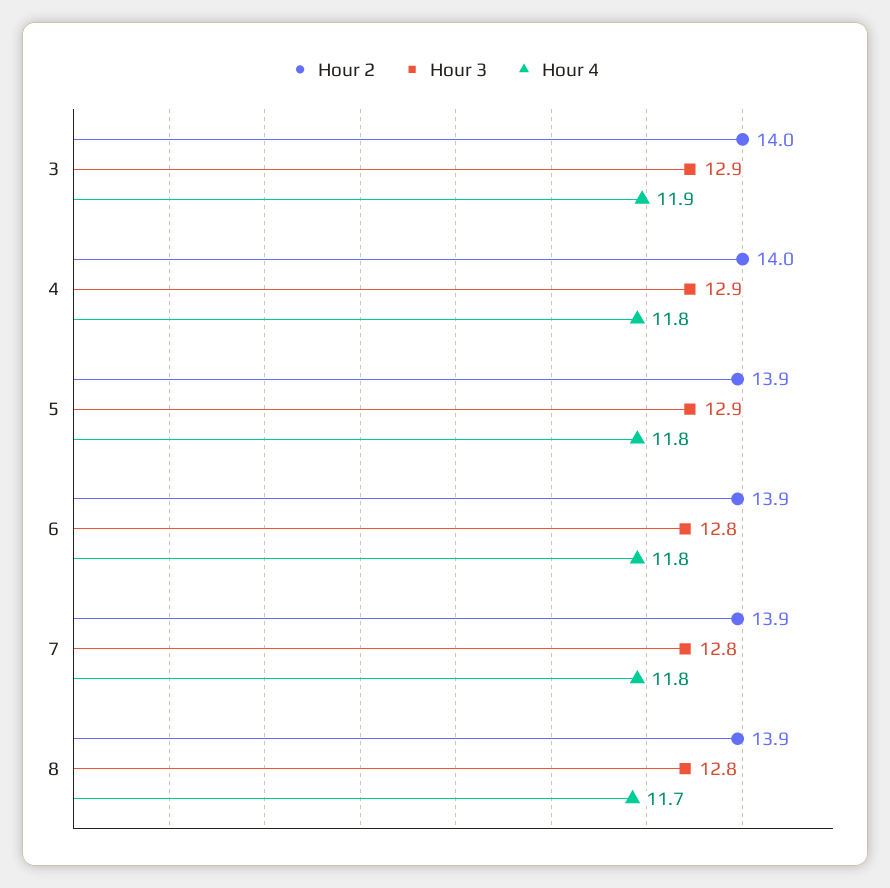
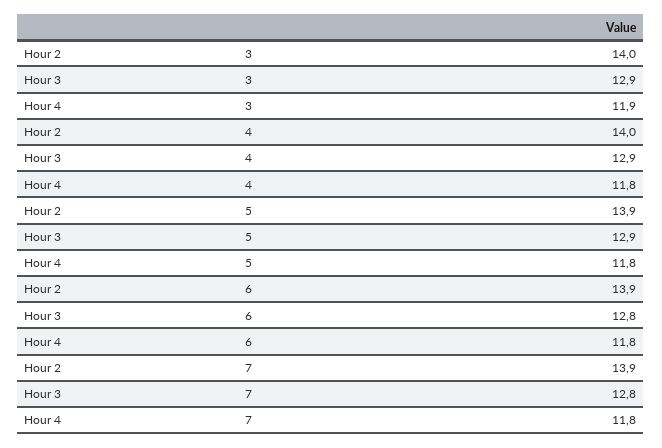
Hour 2, 8: 13.9 -> none
Hour 3, 8: 12.8 -> none
Hour 4, 8: 11.7 -> none

